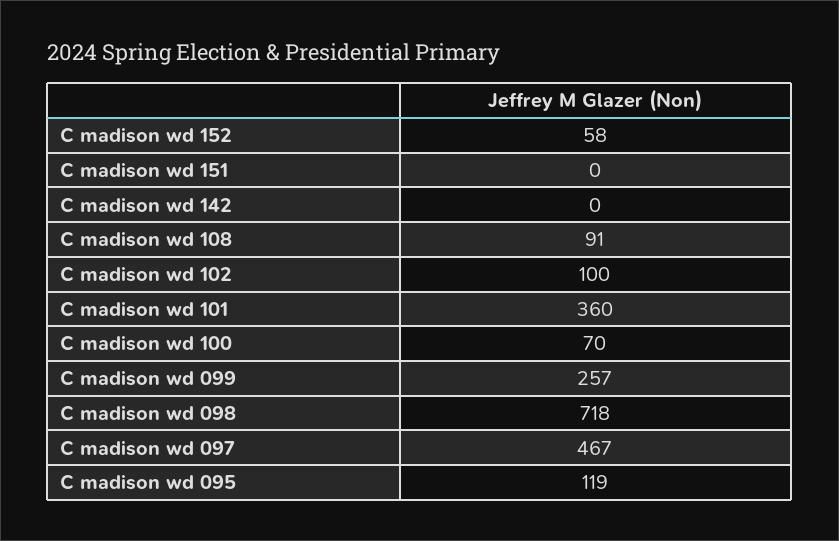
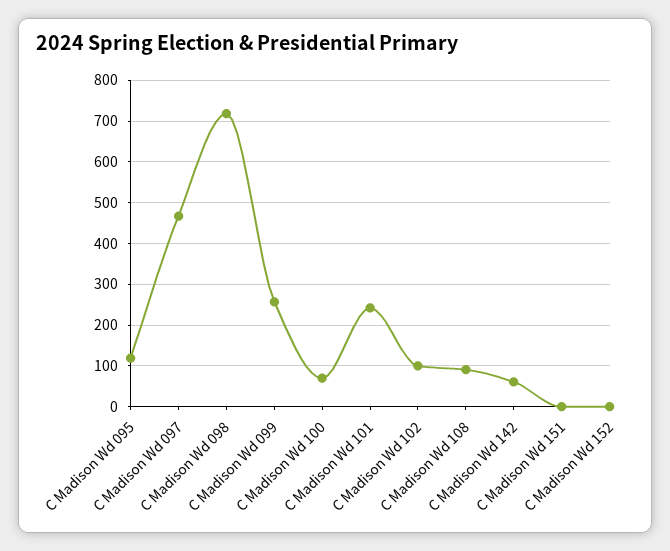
C madison wd 152: 58 -> 0
C madison wd 142: 0 -> 60
C madison wd 101: 360 -> 240

